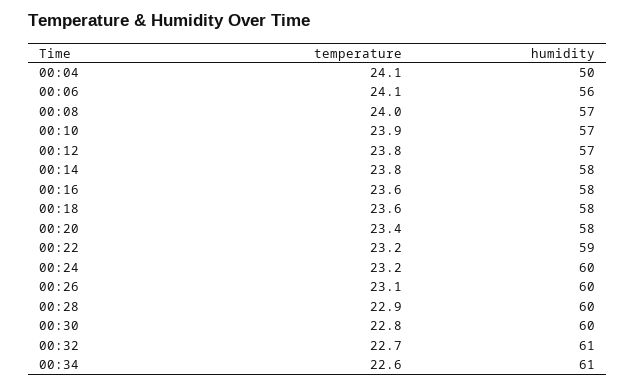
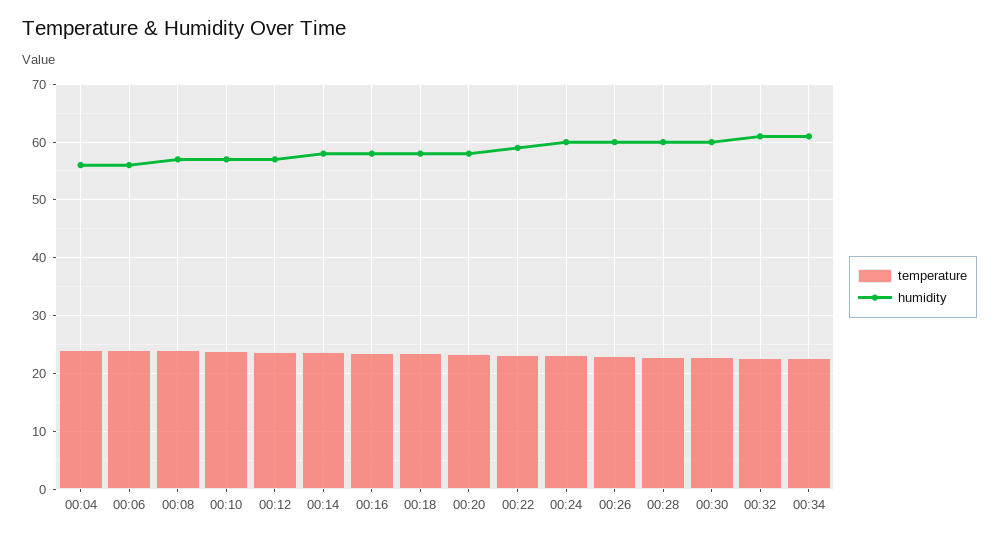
humidity, 00:04: 50 -> 56

